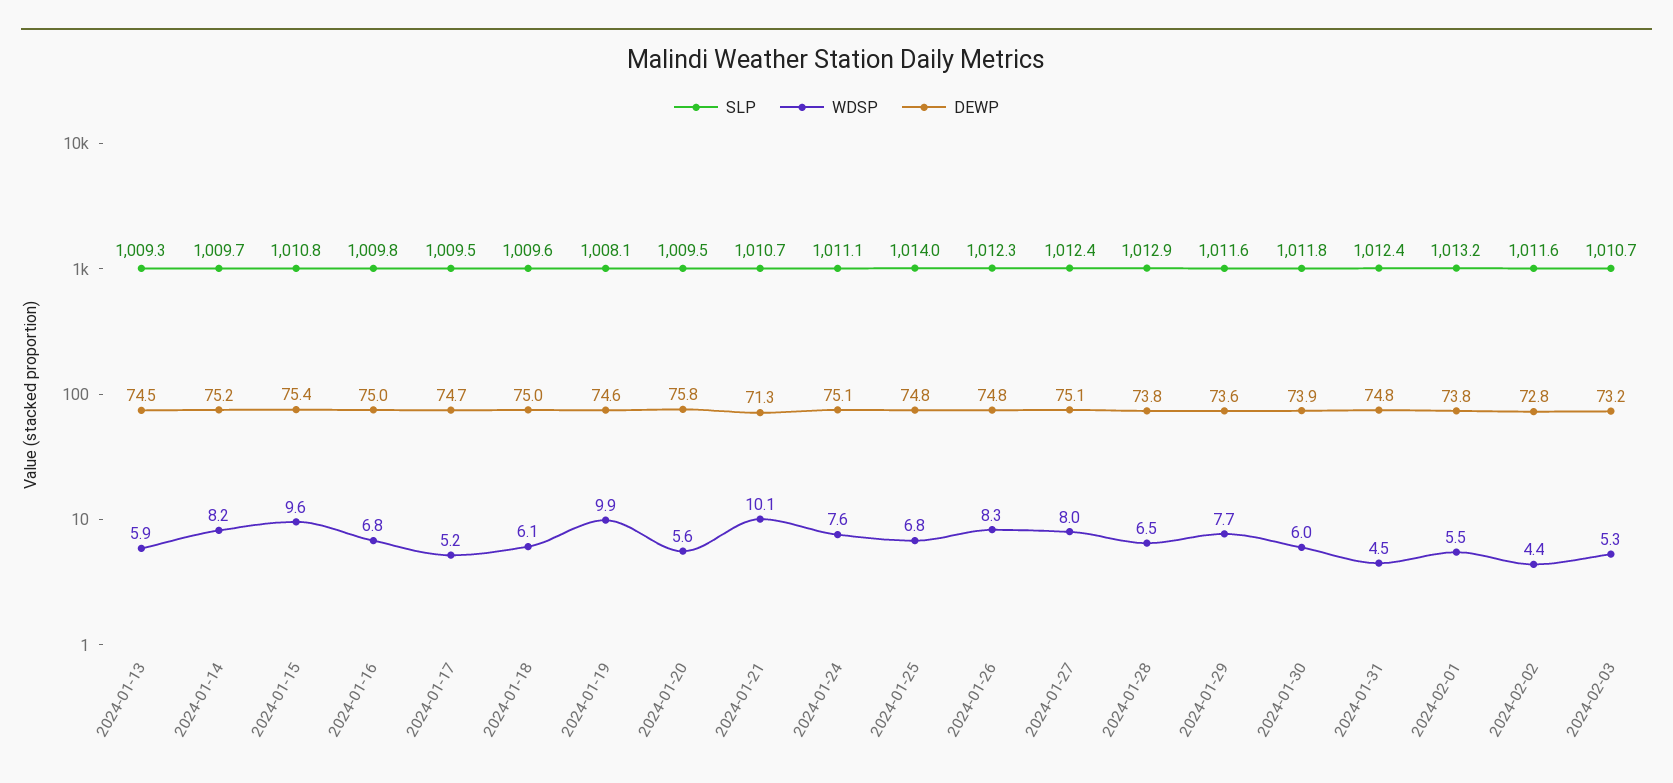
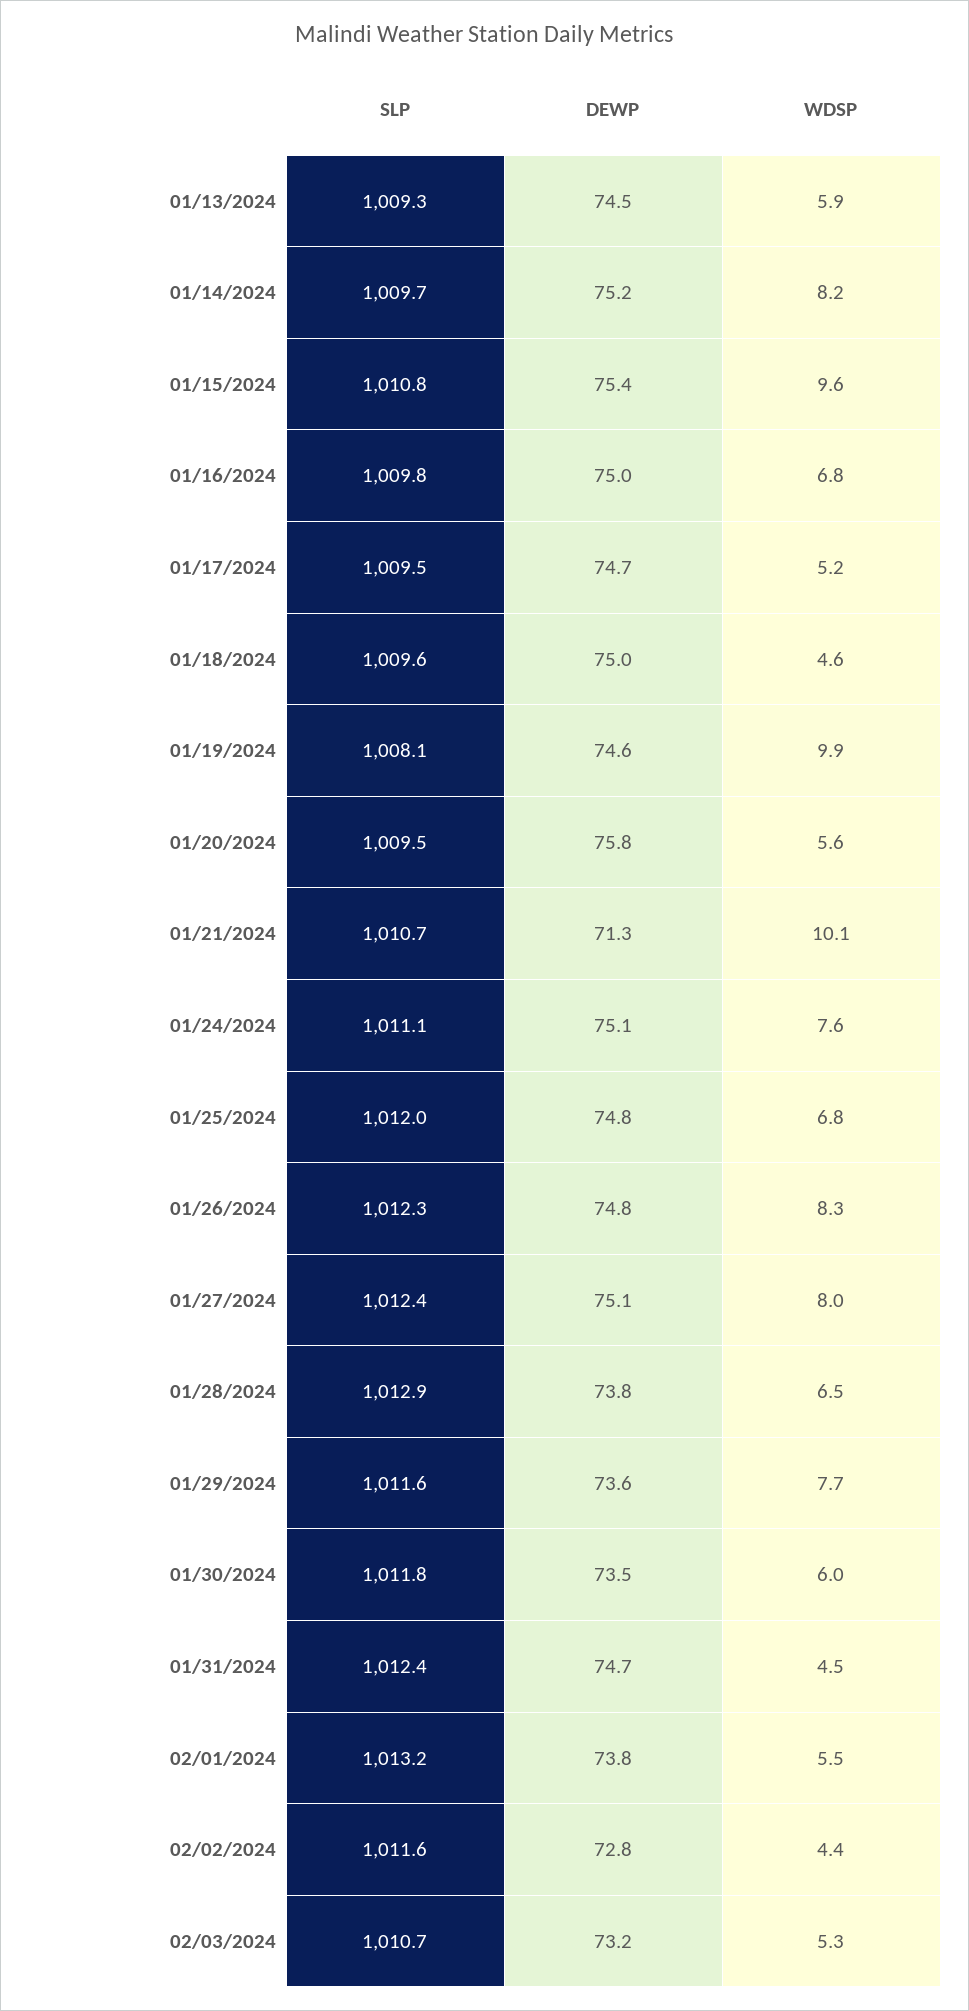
WDSP, 2024-01-18: 6.1 -> 4.6
SLP, 2024-01-25: 1014 -> 1012
DEWP, 2024-01-30: 73.9 -> 73.5
DEWP, 2024-01-31: 74.8 -> 74.7

